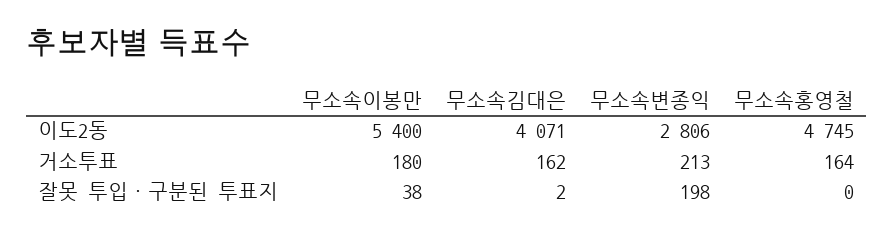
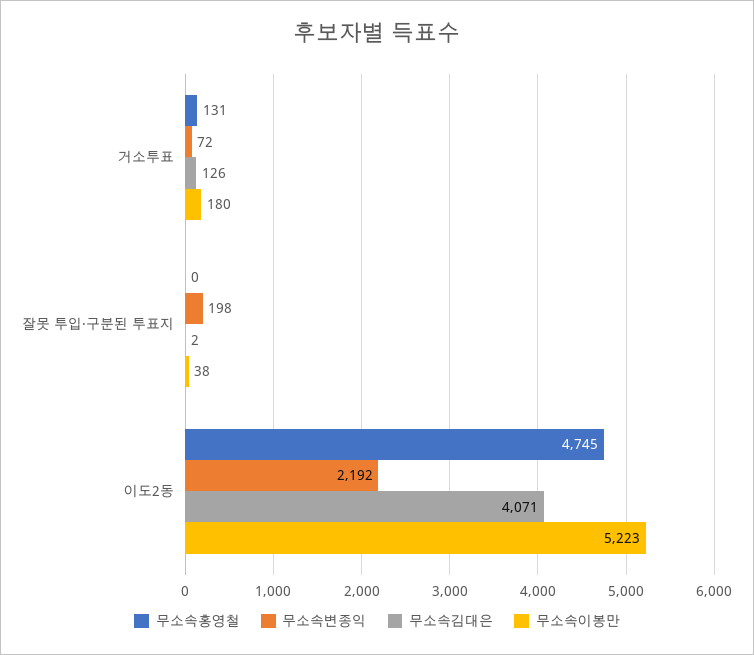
무소속이봉만, 이도2동: 5400 -> 5223
무소속변종익, 이도2동: 2806 -> 2192
무소속김대은, 거소투표: 162 -> 126
무소속변종익, 거소투표: 213 -> 72
무소속홍영철, 거소투표: 164 -> 131

